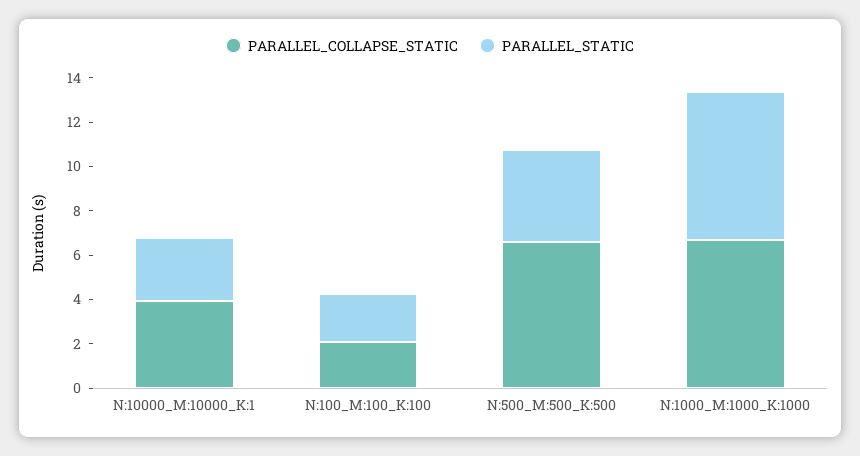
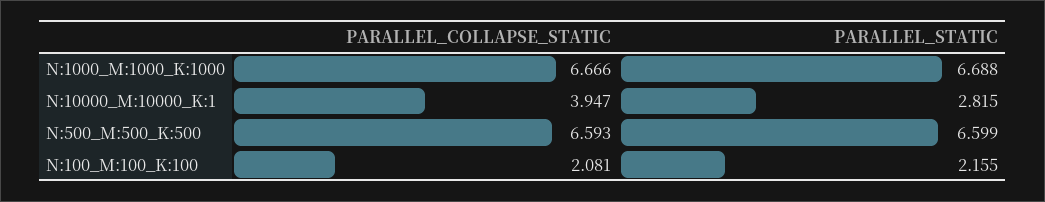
PARALLEL_STATIC, N:500_M:500_K:500: 4 -> 6.599

